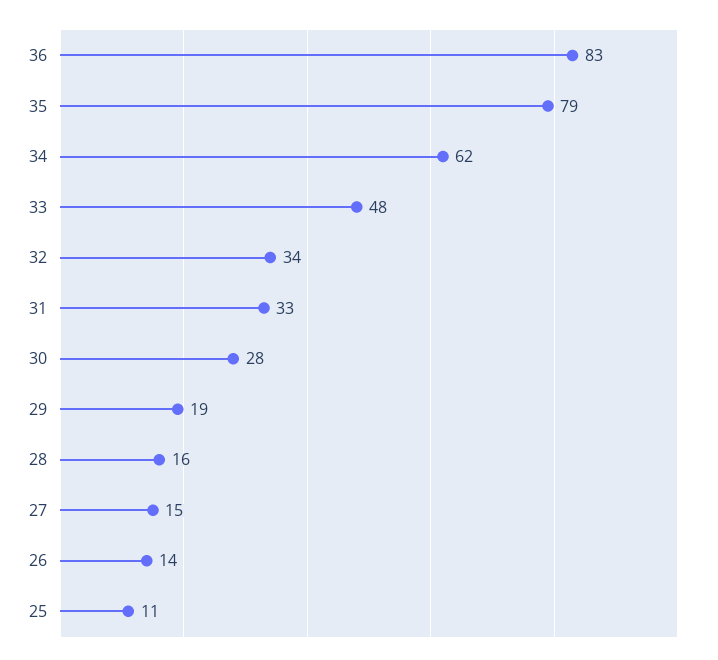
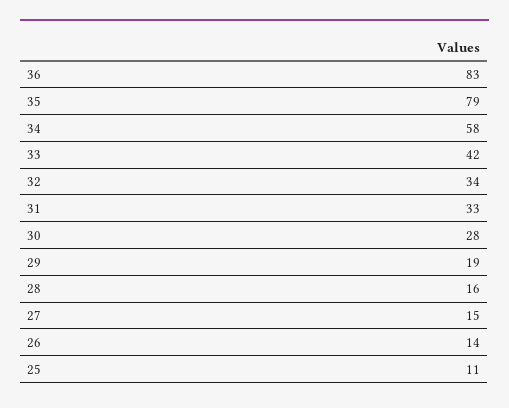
34: 62 -> 58
33: 48 -> 42

